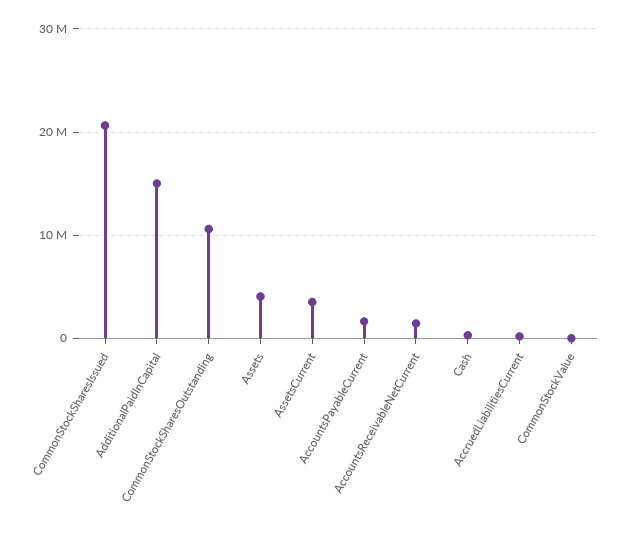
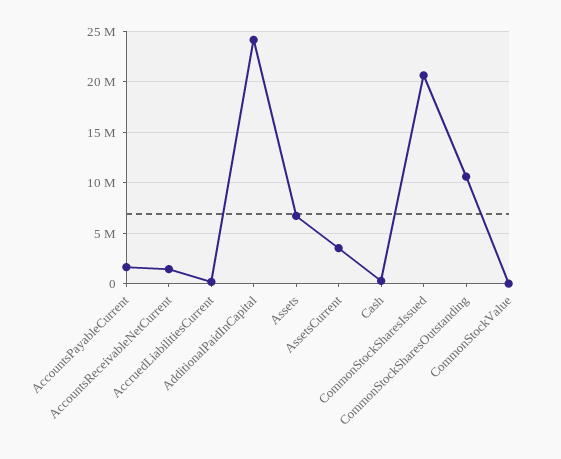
AdditionalPaidInCapital: 15000000 -> 24000000
Assets: 4000000 -> 7000000

